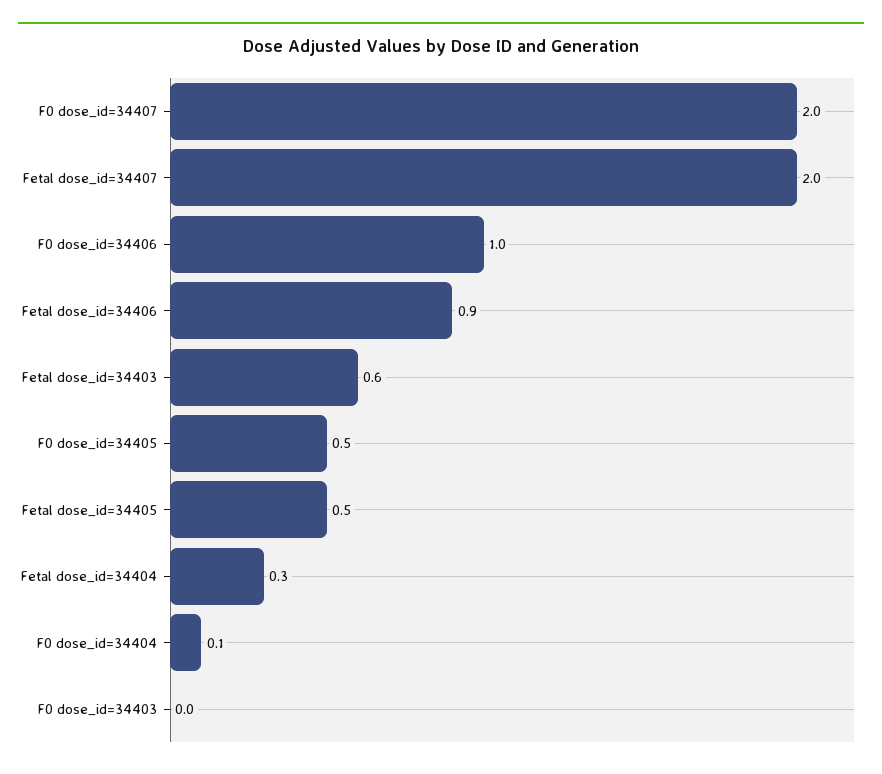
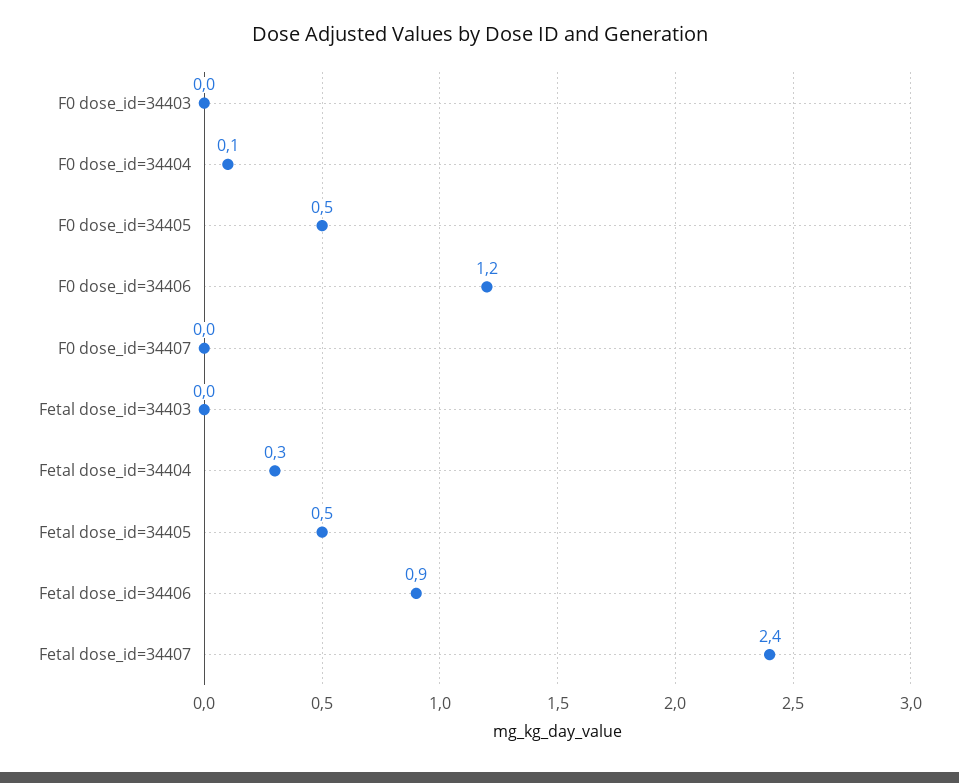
F0 dose_id=34407: 2 -> 0
Fetal dose_id=34407: 2 -> 2.4
F0 dose_id=34406: 1 -> 1.2
Fetal dose_id=34403: 0.6 -> 0

